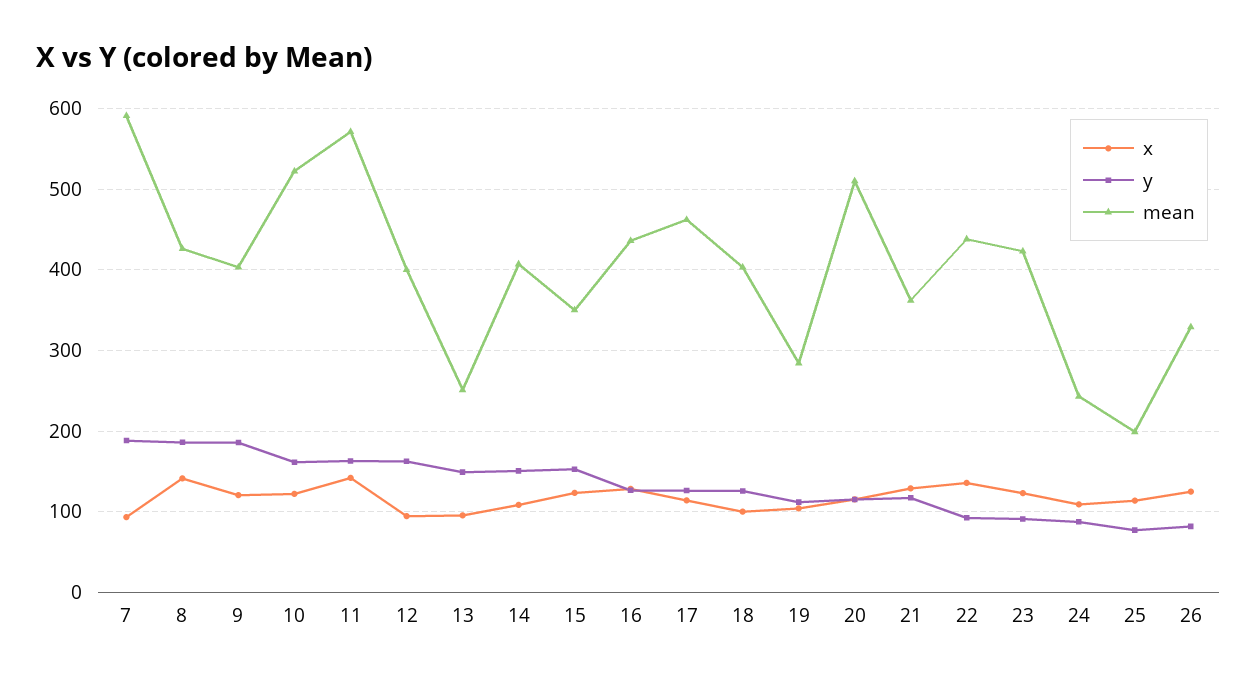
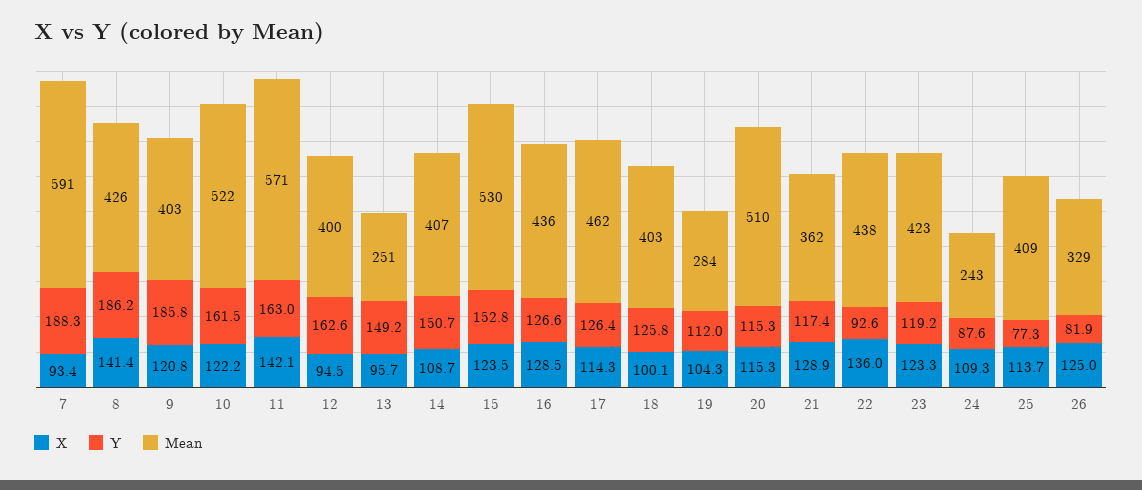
mean, 15: 350 -> 530
y, 23: 90 -> 119.2
mean, 25: 200 -> 409

